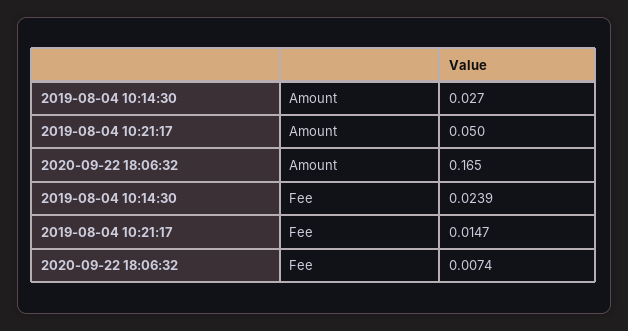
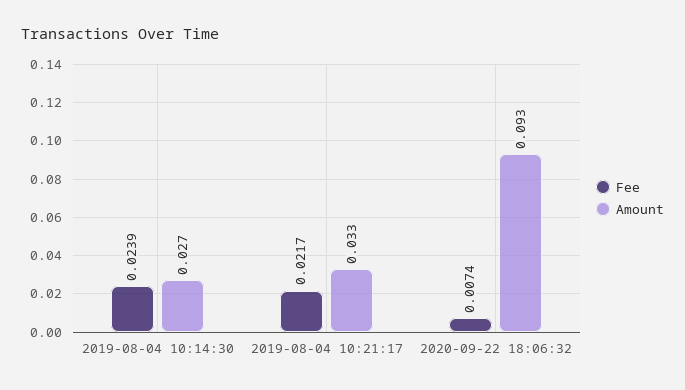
Amount, 2019-08-04 10:21:17: 0.05 -> 0.033
Amount, 2020-09-22 18:06:32: 0.165 -> 0.093
Fee, 2019-08-04 10:21:17: 0.0147 -> 0.0217

